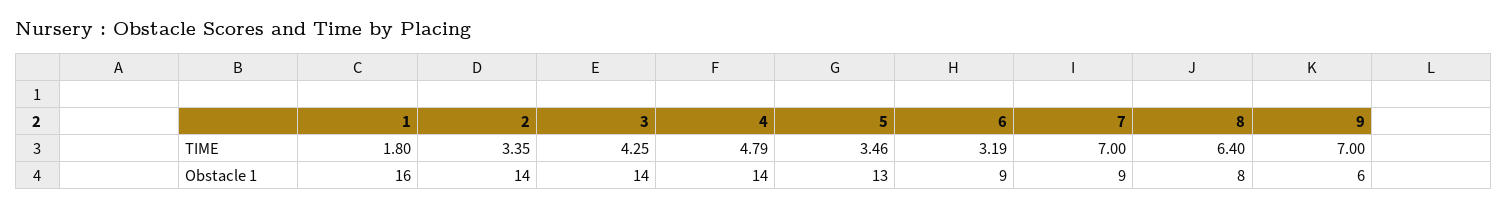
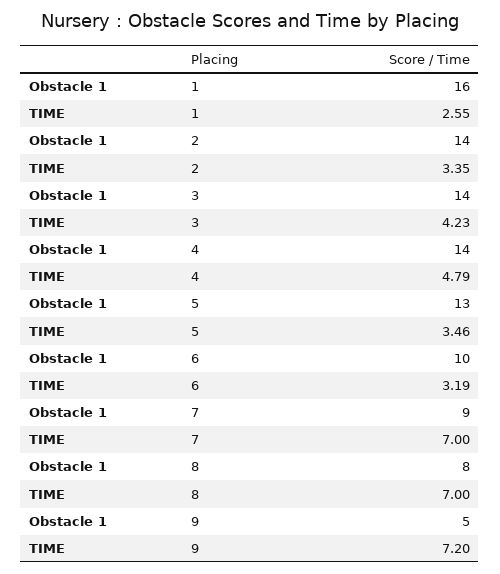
1, TIME: 1.8 -> 2.55
3, TIME: 4.25 -> 4.23
8, TIME: 6.4 -> 7
9, TIME: 7 -> 7.2
6, Obstacle 1: 9 -> 10
9, Obstacle 1: 6 -> 5

